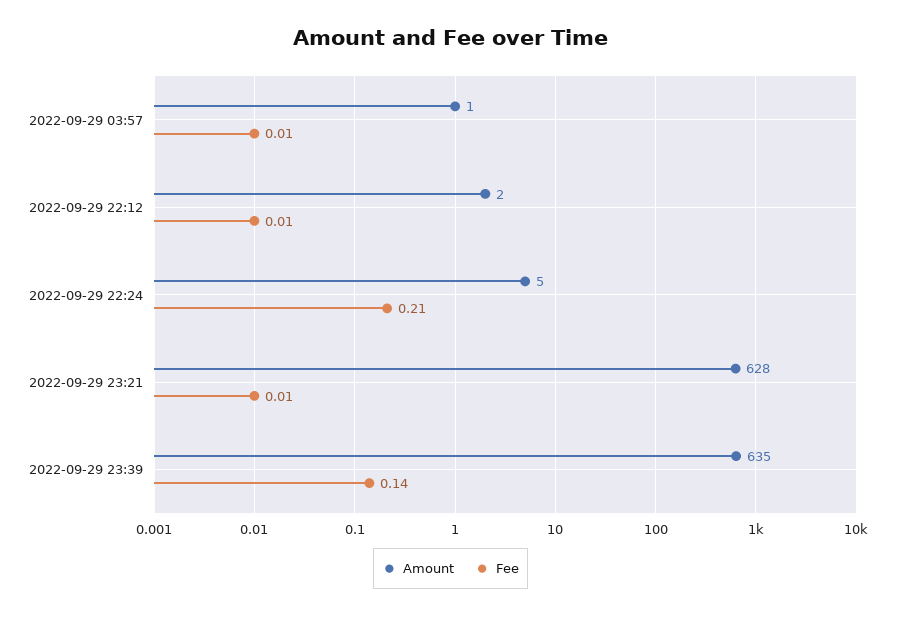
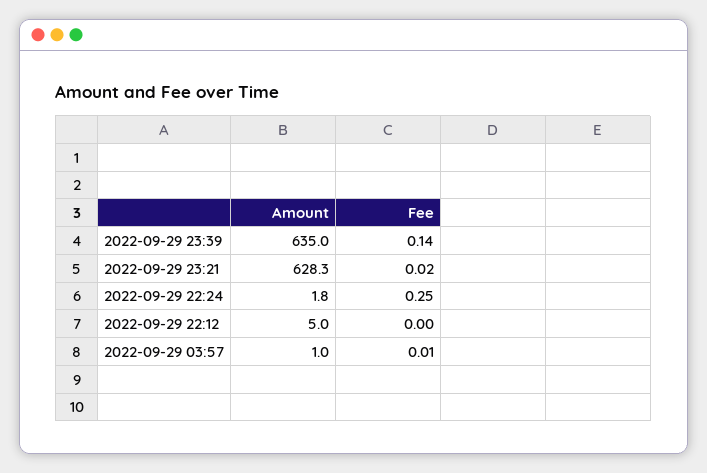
Amount, 2022-09-29 22:12: 2 -> 5
Fee, 2022-09-29 22:12: 0.01 -> 0
Amount, 2022-09-29 22:24: 5 -> 1.8
Fee, 2022-09-29 22:24: 0.21 -> 0.25
Fee, 2022-09-29 23:21: 0.01 -> 0.02

